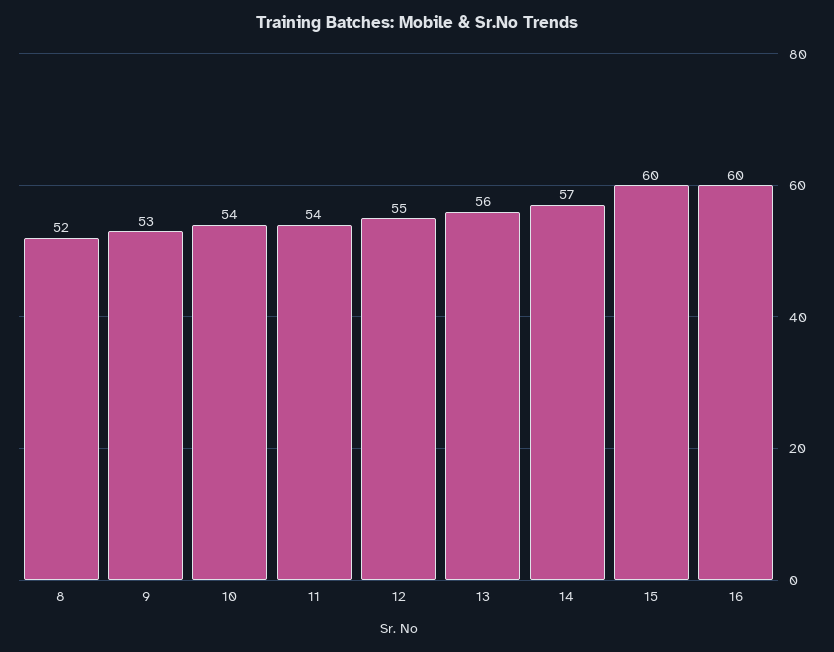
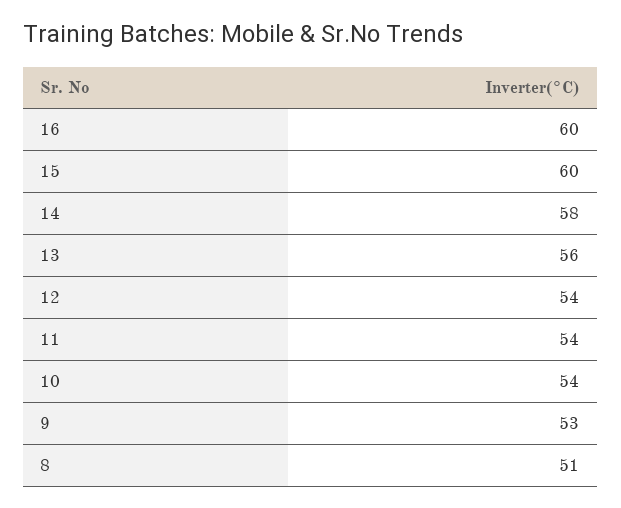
8: 52 -> 51
12: 55 -> 54
14: 57 -> 58

